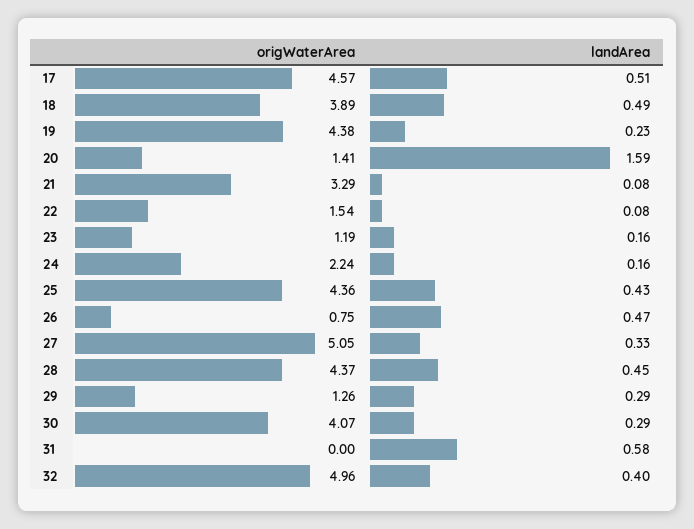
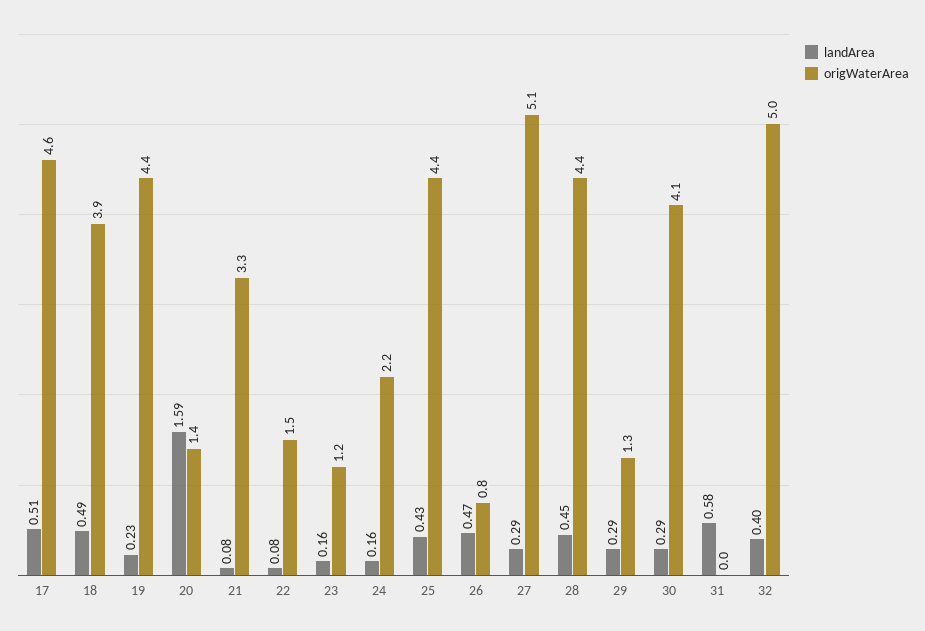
landArea, 27: 0.33 -> 0.29

